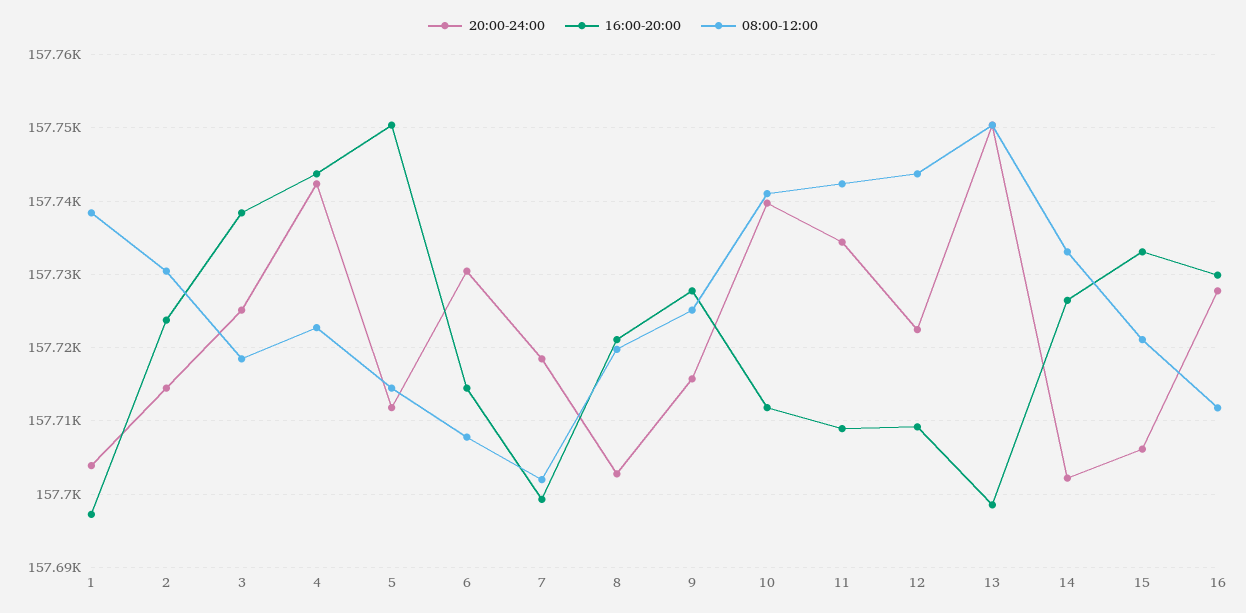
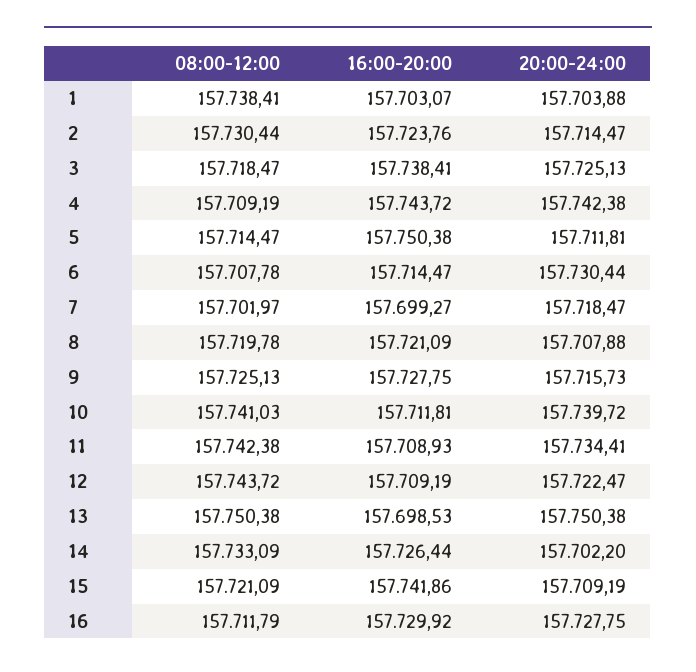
16:00-20:00, 1: 157697 -> 157703.07
08:00-12:00, 4: 157723 -> 157709.19
20:00-24:00, 8: 157703 -> 157707.88
20:00-24:00, 15: 157706 -> 157709.19
16:00-20:00, 15: 157733 -> 157741.86

